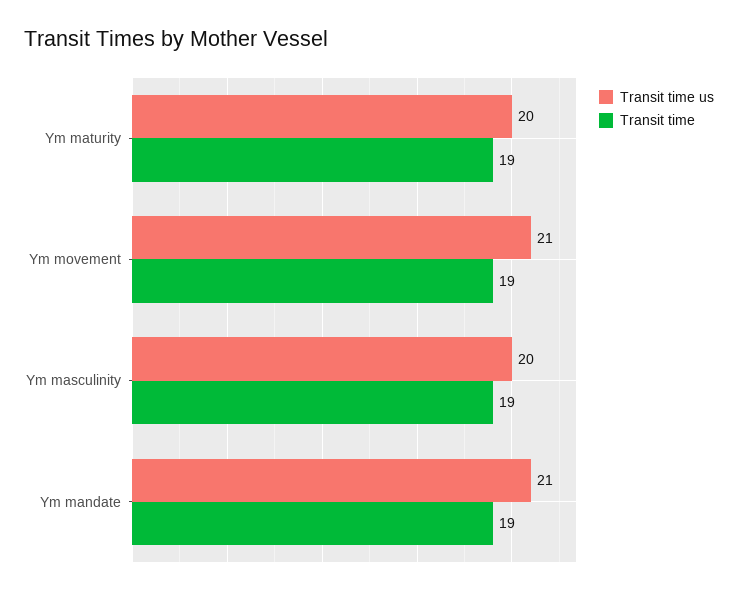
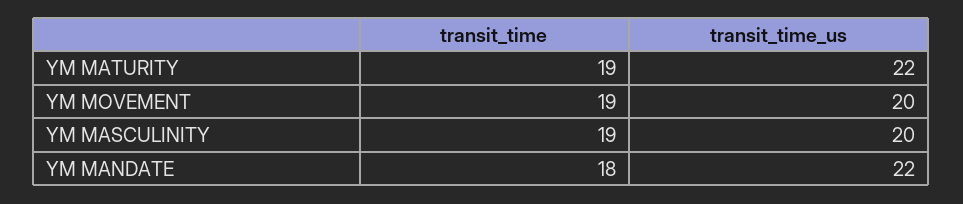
Transit time us, Ym maturity: 20 -> 22
Transit time us, Ym movement: 21 -> 20
Transit time us, Ym mandate: 21 -> 22
Transit time, Ym mandate: 19 -> 18

